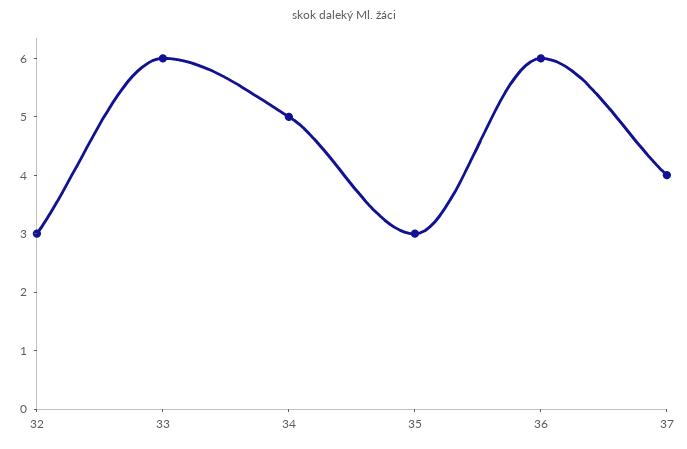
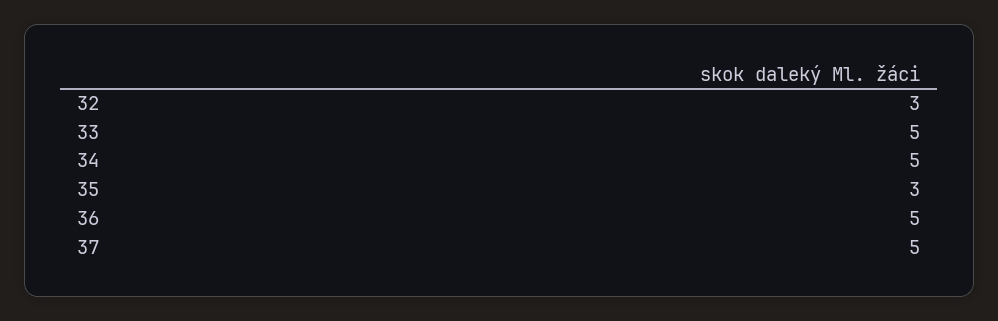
33: 6 -> 5
36: 6 -> 5
37: 4 -> 5

